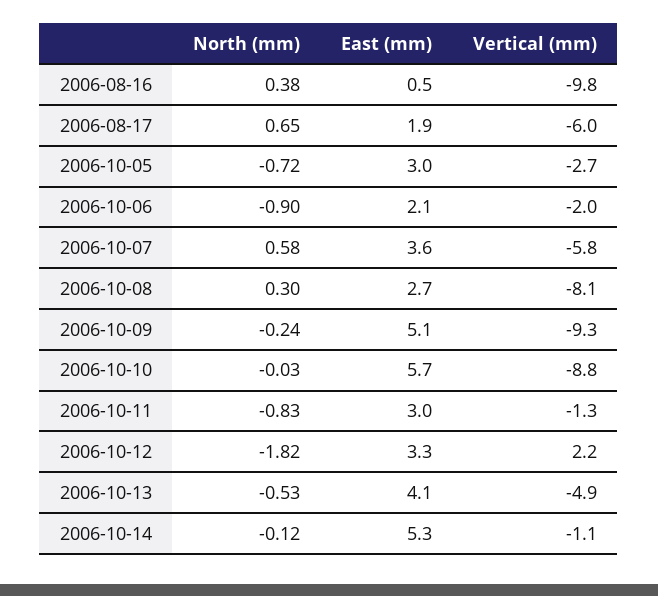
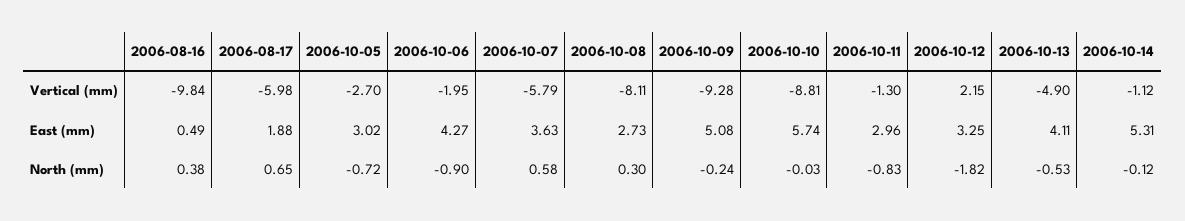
East (mm), 2006-10-06: 2.1 -> 4.27

